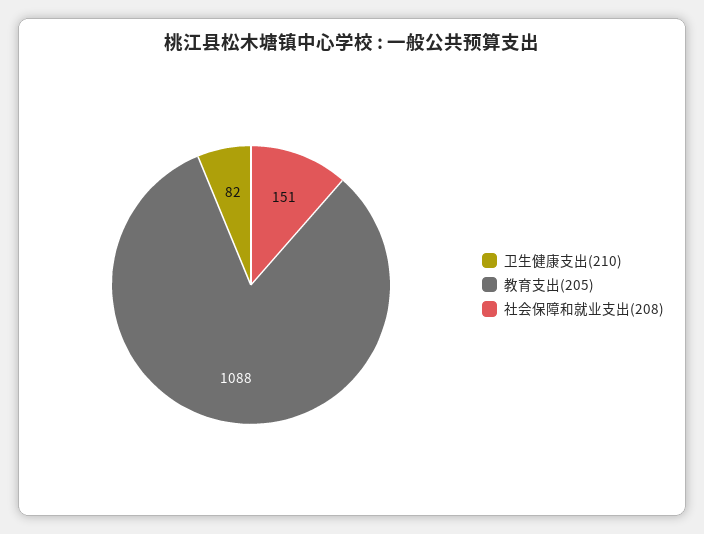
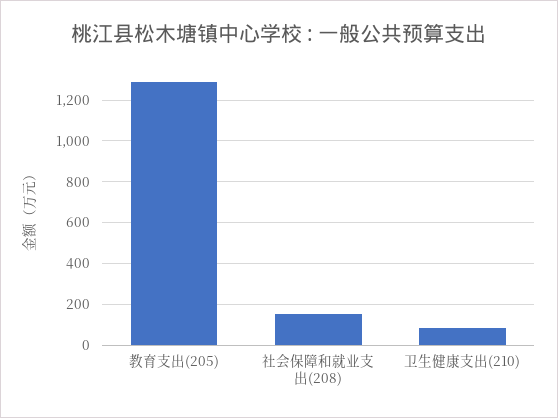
教育支出(205): 1088 -> 1300

